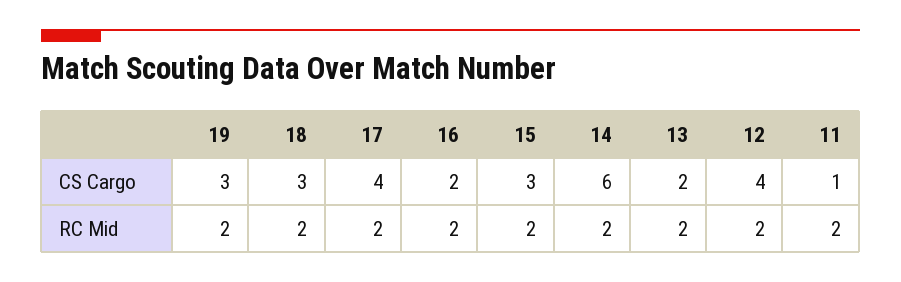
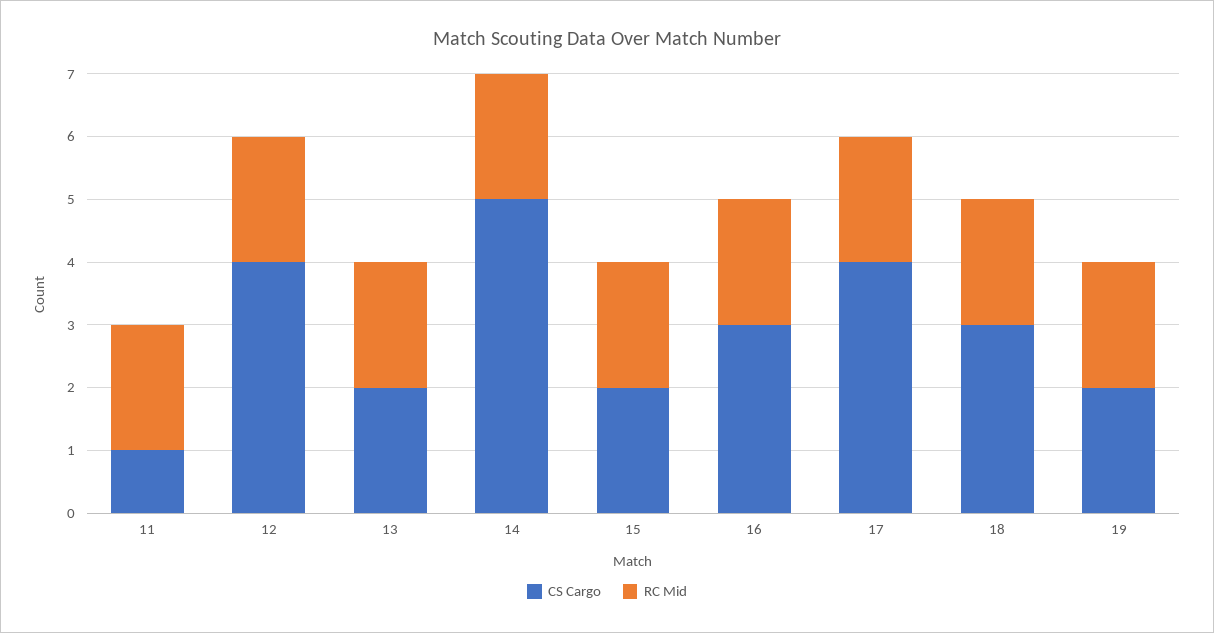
CS Cargo, 19: 3 -> 2
CS Cargo, 16: 2 -> 3
CS Cargo, 15: 3 -> 2
CS Cargo, 14: 6 -> 5

